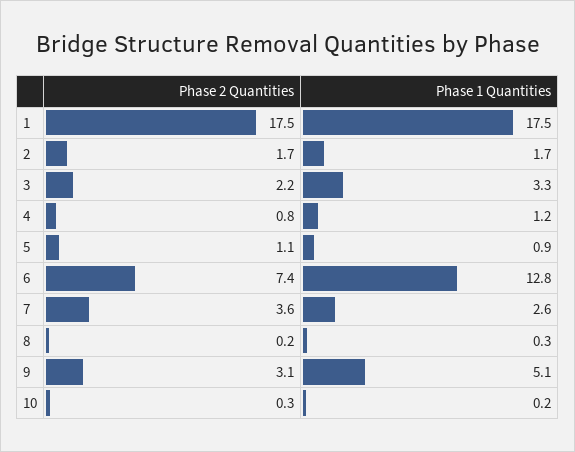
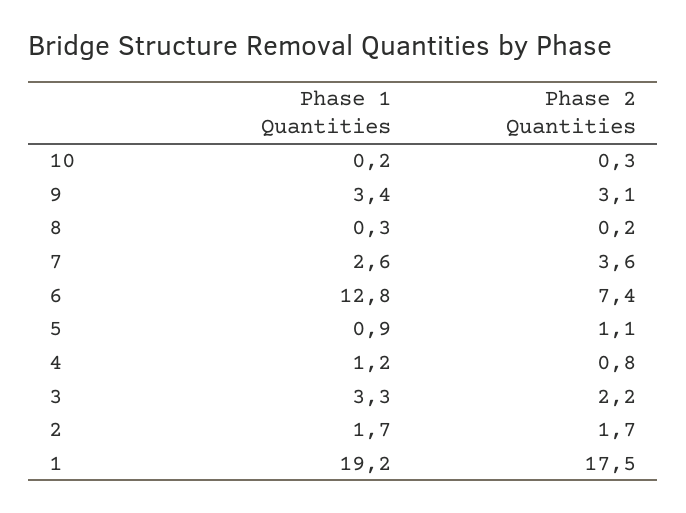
Phase 1 Quantities, 1: 17.5 -> 19.2
Phase 1 Quantities, 9: 5.1 -> 3.4

